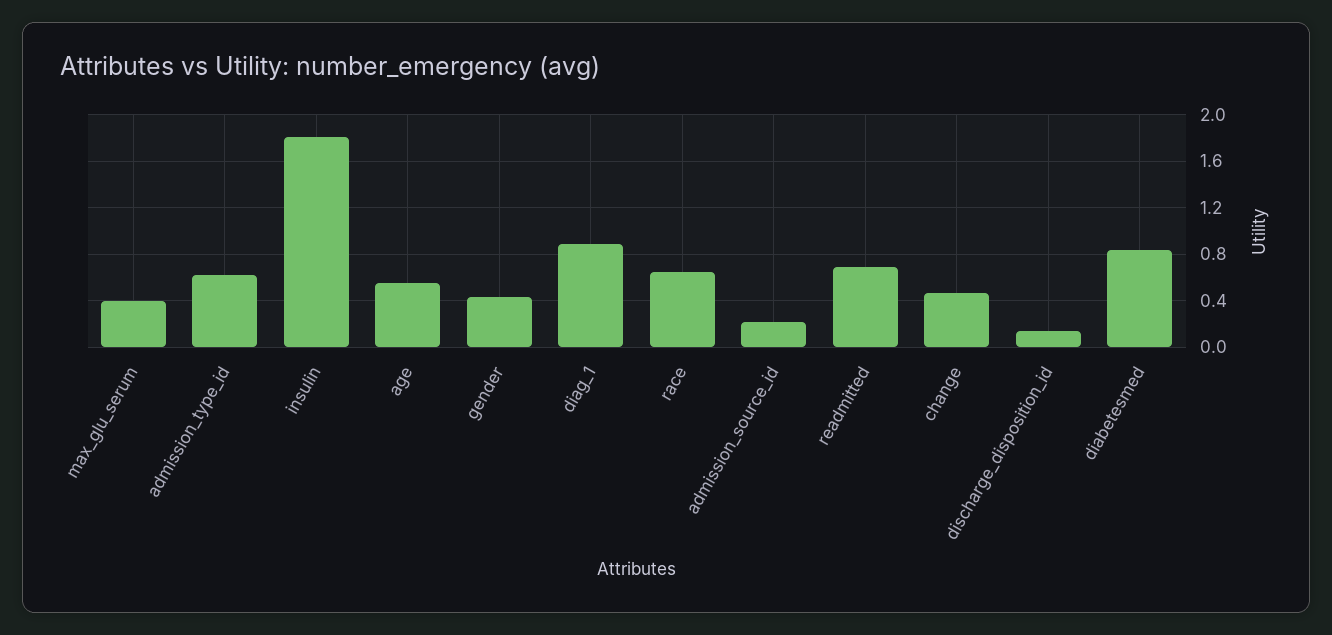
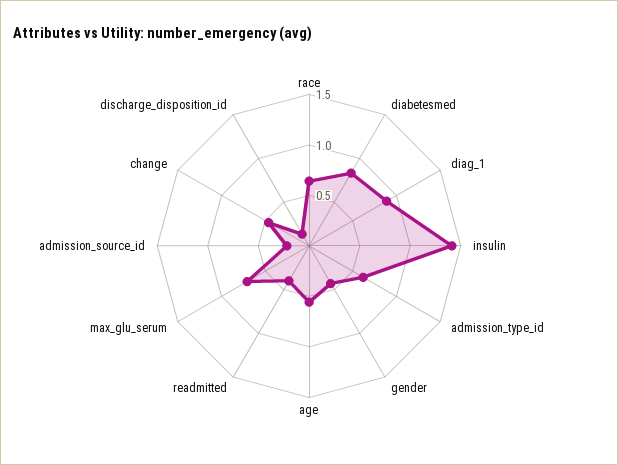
max_glu_serum: 0.4 -> 0.7
insulin: 1.8 -> 1.4
readmitted: 0.7 -> 0.4

